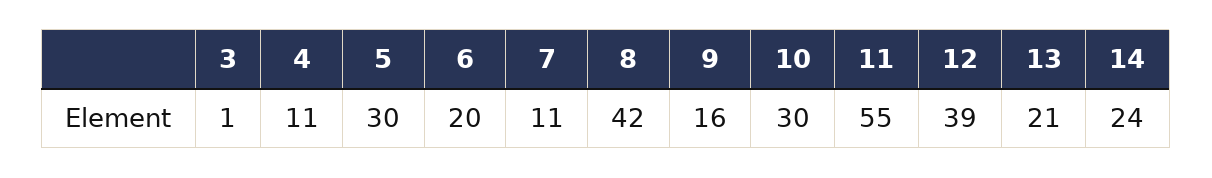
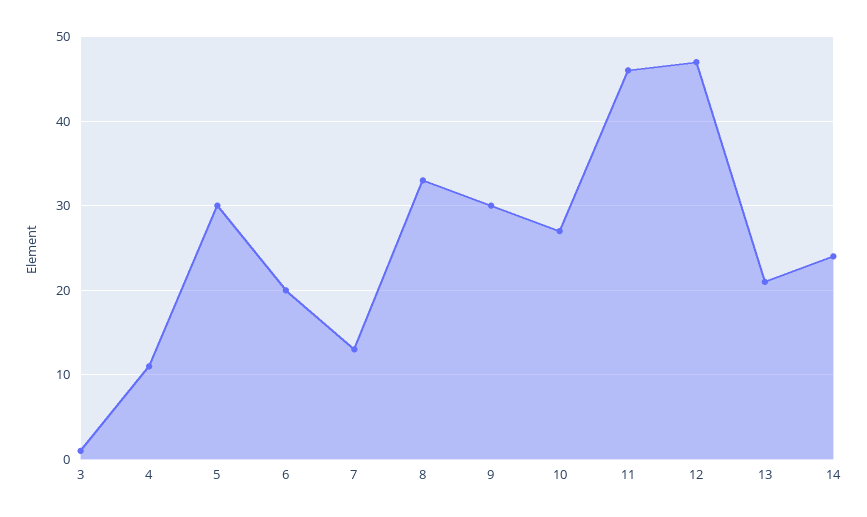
7: 11 -> 13
8: 42 -> 33
9: 16 -> 30
10: 30 -> 27
11: 55 -> 46
12: 39 -> 47

